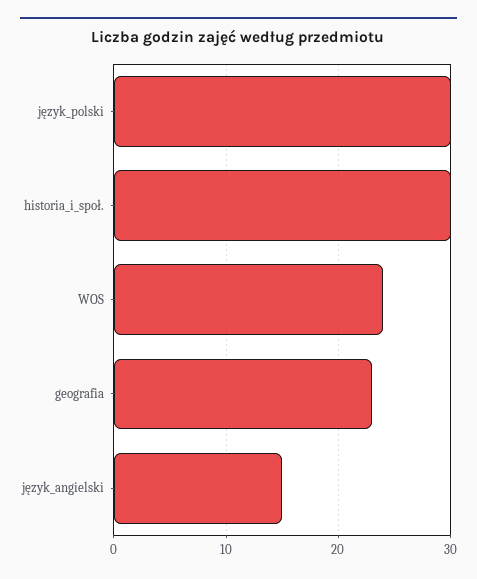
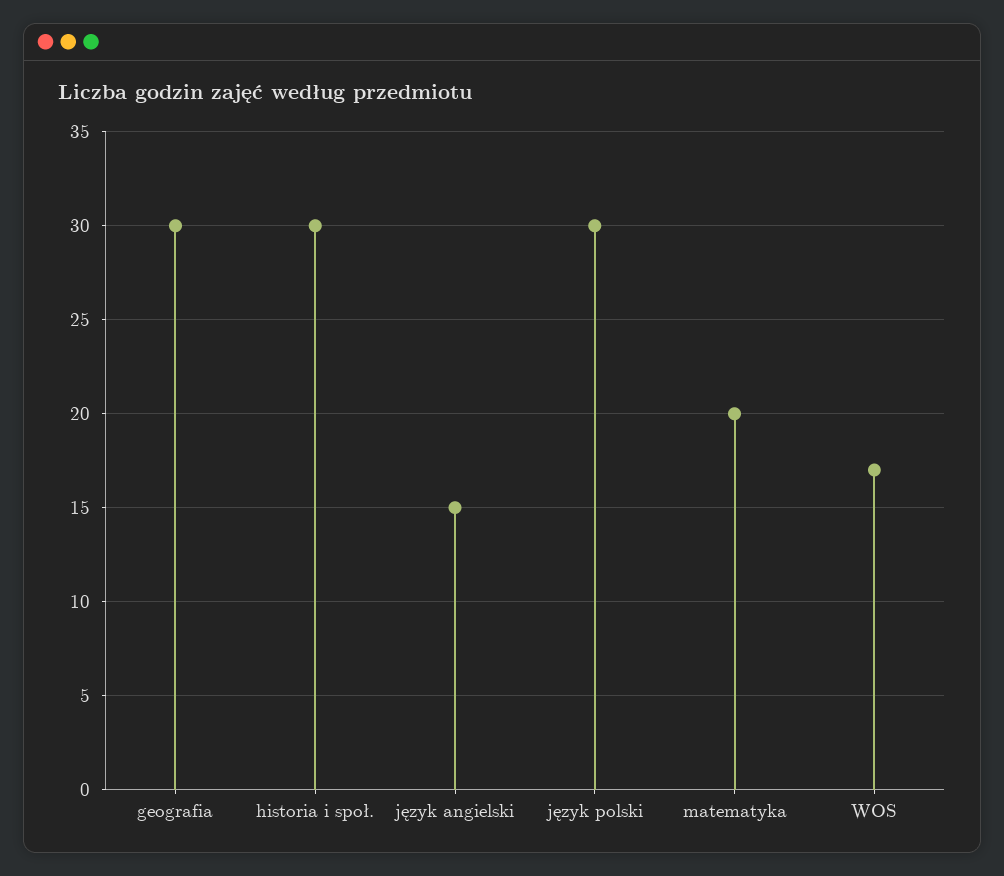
WOS: 24 -> 17
geografia: 23 -> 30
matematyka: none -> 20

